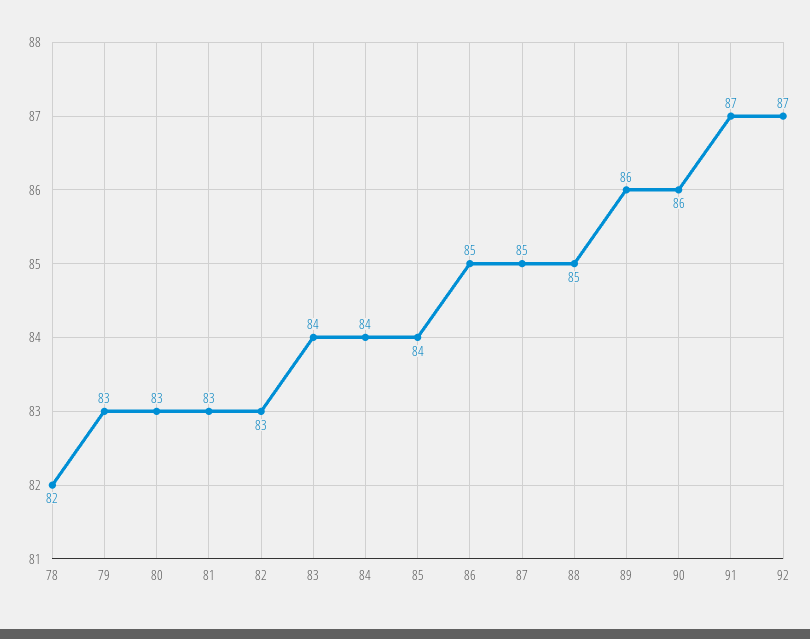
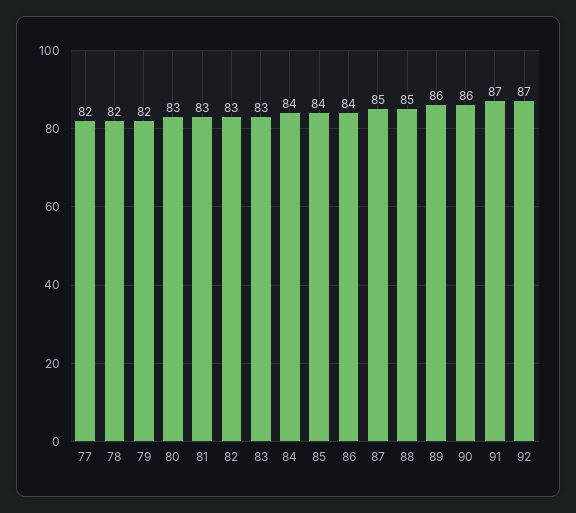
79: 83 -> 82
83: 84 -> 83
86: 85 -> 84
77: none -> 82

